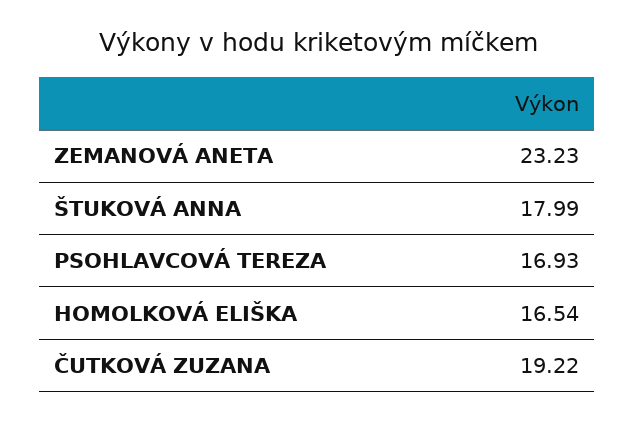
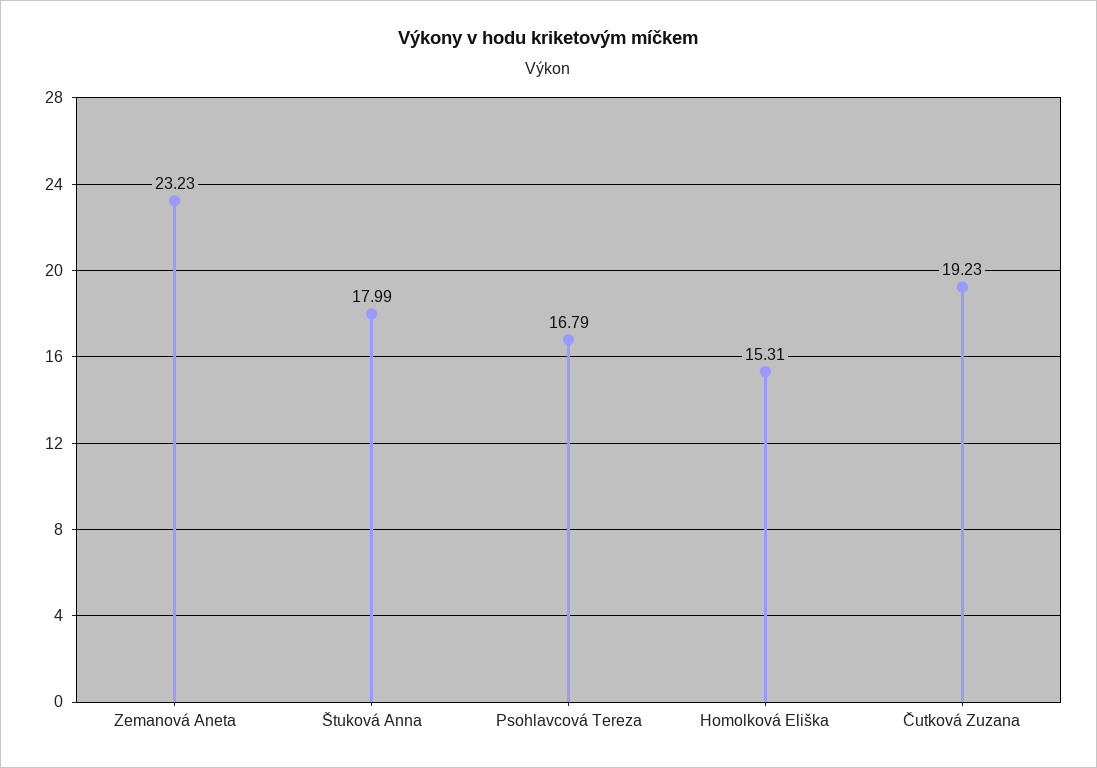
PSOHLAVCOVÁ TEREZA: 16.93 -> 16.79
HOMOLKOVÁ ELIŠKA: 16.54 -> 15.31
ČUTKOVÁ ZUZANA: 19.22 -> 19.23

